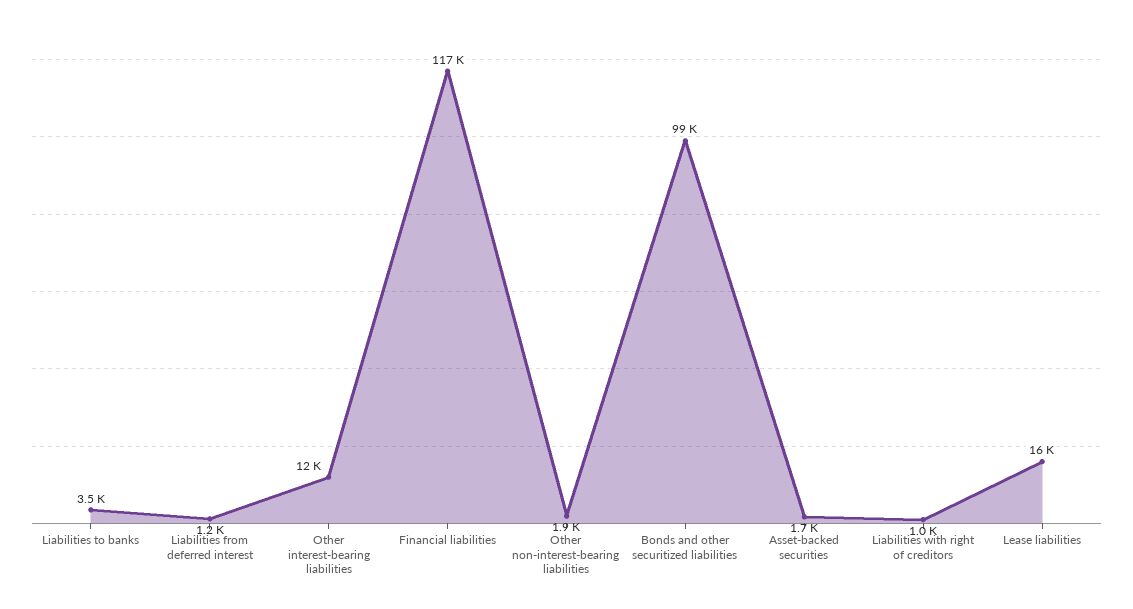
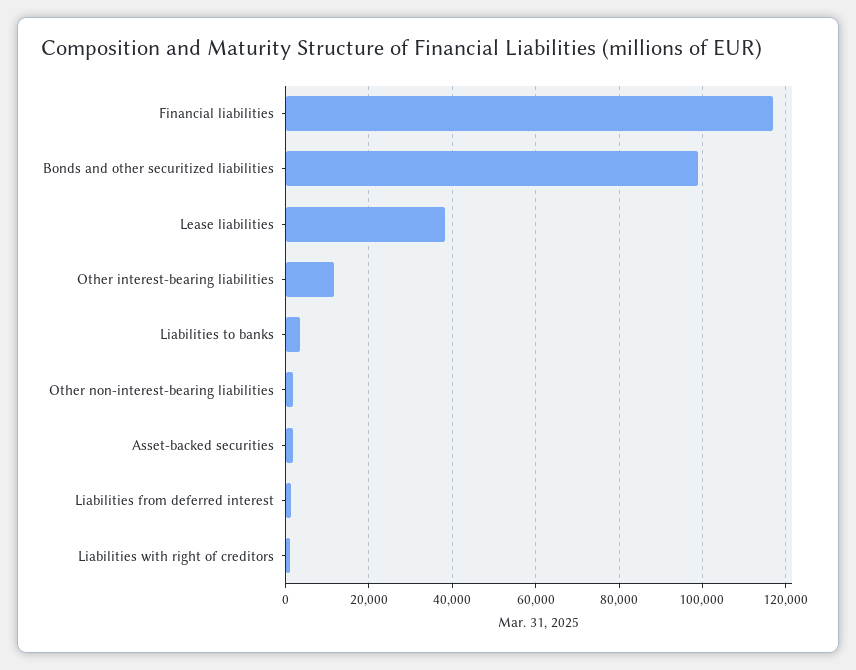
Lease liabilities: 16000 -> 38000

